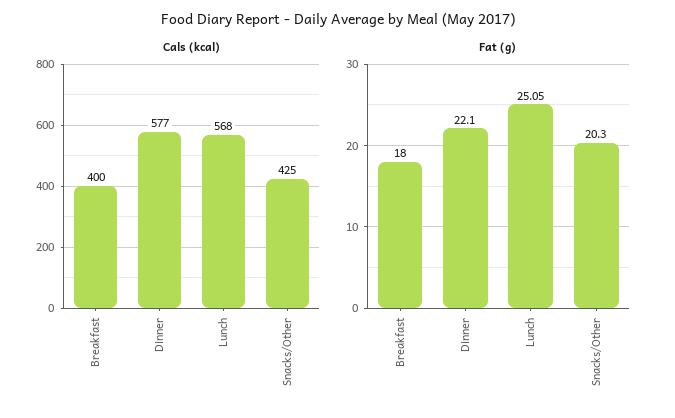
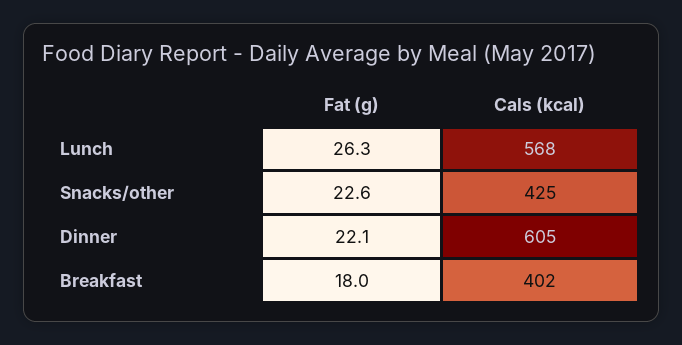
Cals (kcal), Breakfast: 400 -> 402
Cals (kcal), Dinner: 577 -> 605
Fat (g), Lunch: 25.05 -> 26.3
Fat (g), Snacks/Other: 20.3 -> 22.6

